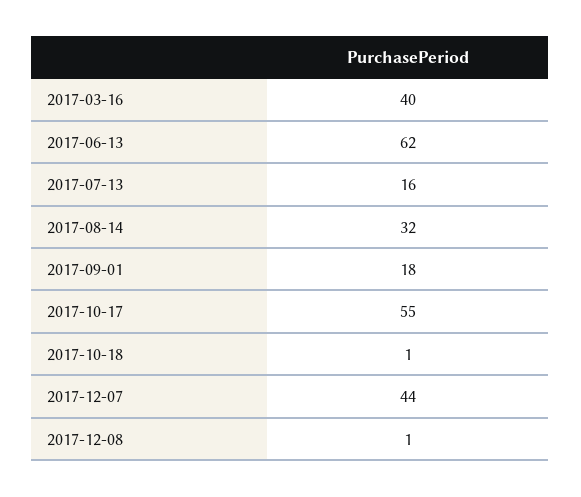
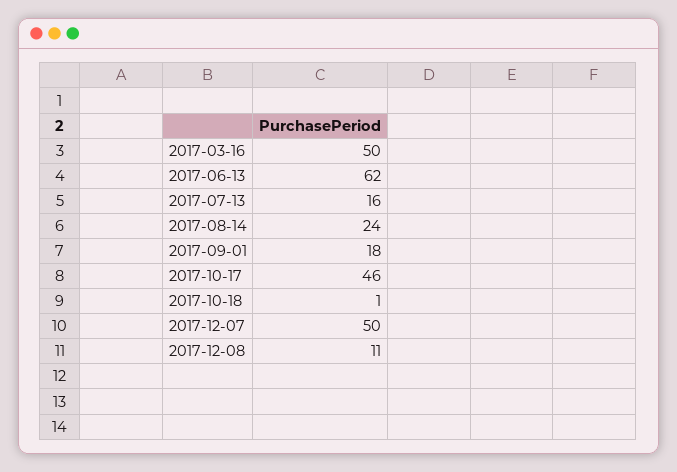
2017-03-16: 40 -> 50
2017-08-14: 32 -> 24
2017-10-17: 55 -> 46
2017-12-07: 44 -> 50
2017-12-08: 1 -> 11

